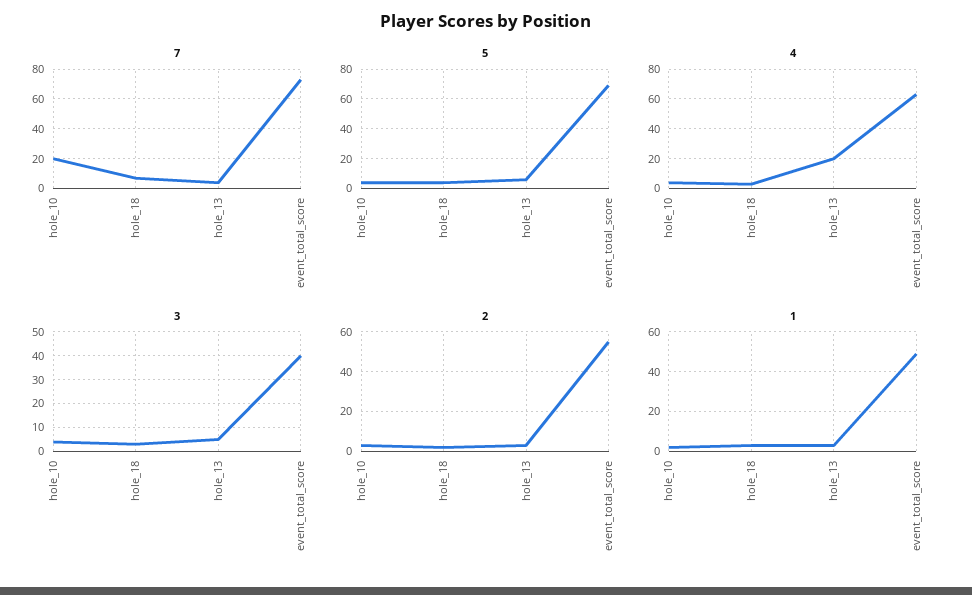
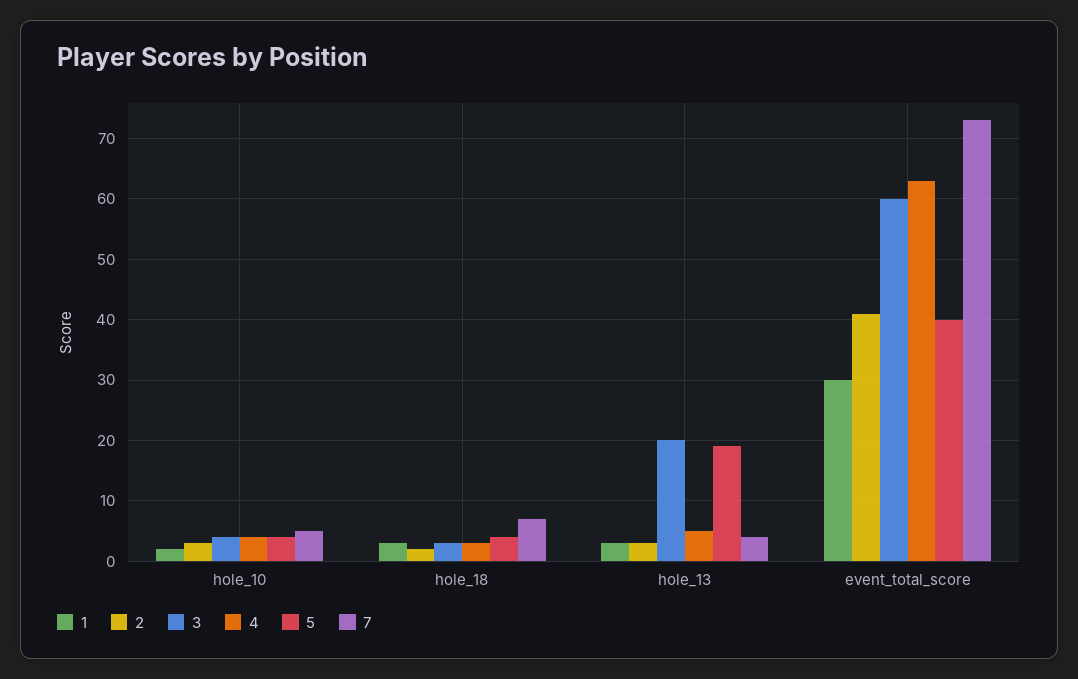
7, hole_10: 20 -> 5
5, hole_13: 5 -> 19
5, event_total_score: 70 -> 40
4, hole_13: 20 -> 5
3, hole_13: 5 -> 20
3, event_total_score: 40 -> 60
2, event_total_score: 55 -> 41
1, event_total_score: 50 -> 30

